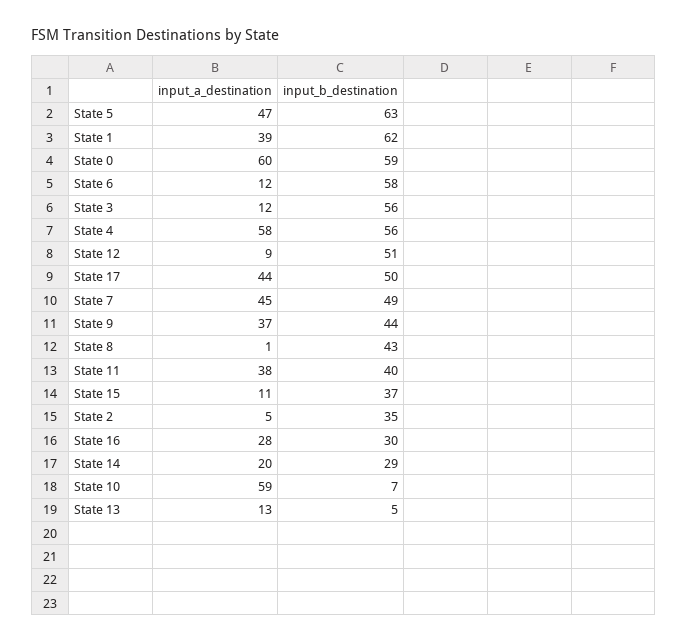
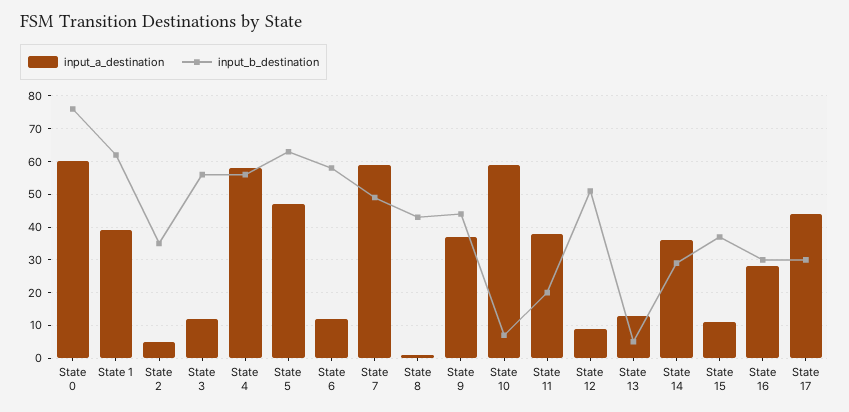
input_b_destination, State 0: 59 -> 75
input_b_destination, State 17: 50 -> 30
input_a_destination, State 7: 45 -> 60
input_b_destination, State 11: 40 -> 20
input_a_destination, State 14: 20 -> 35

